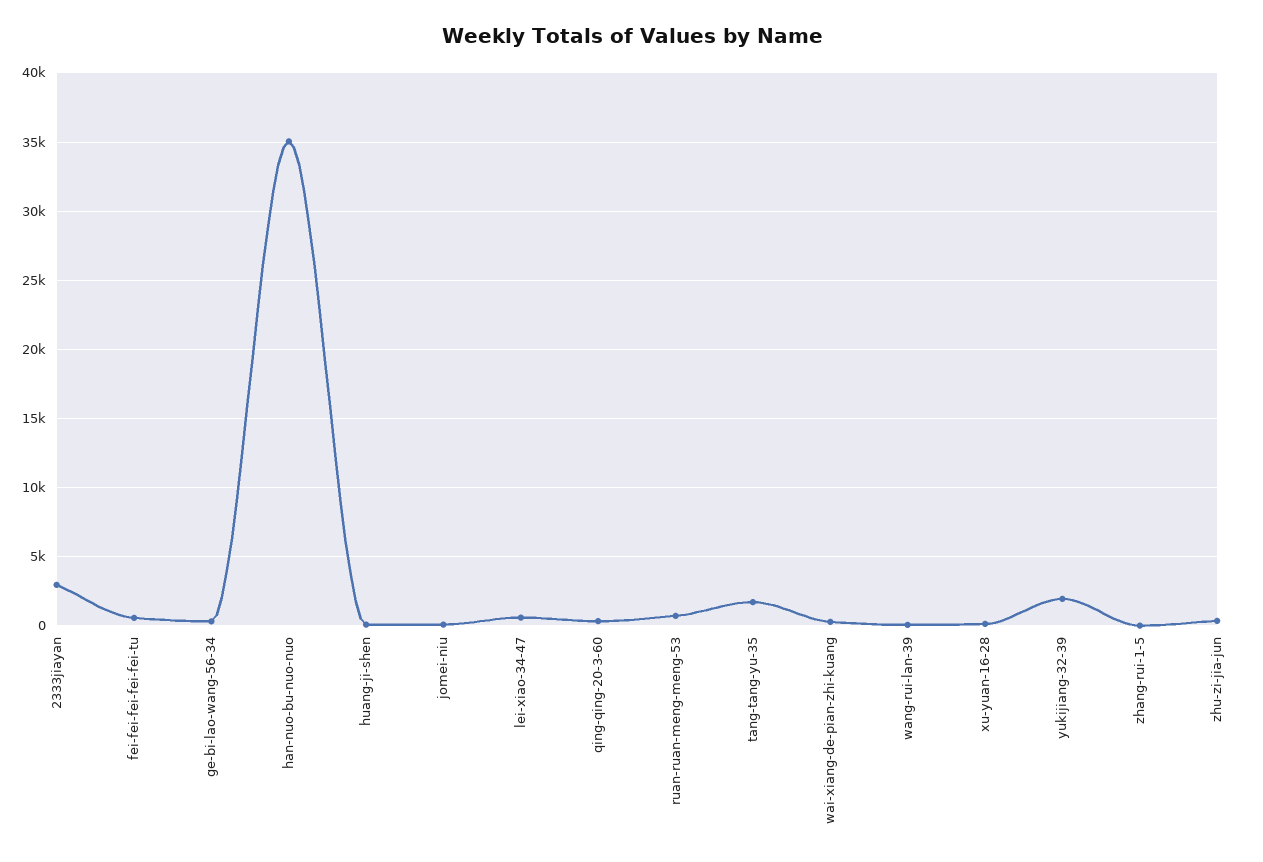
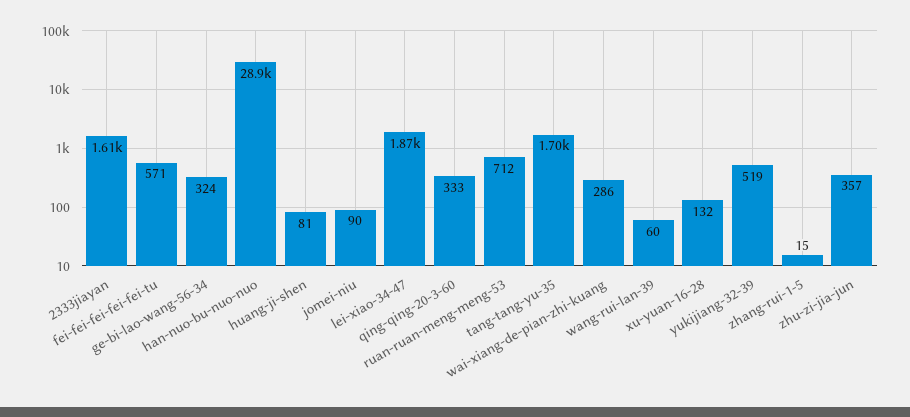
2333jiayan: 3000 -> 1610
han-nuo-bu-nuo-nuo: 35000 -> 28900
lei-xiao-34-47: 500 -> 1870
yukijiang-32-39: 2000 -> 519

